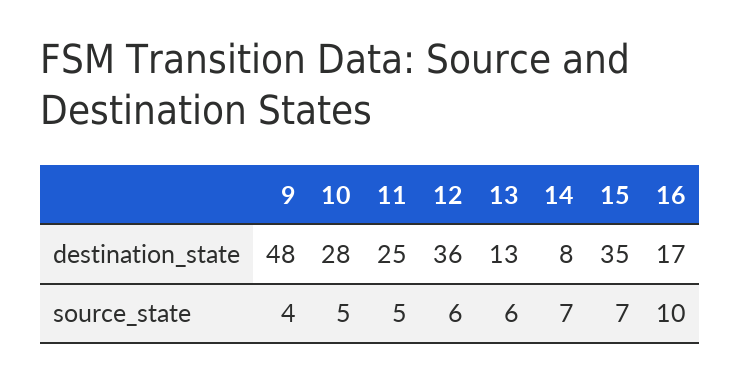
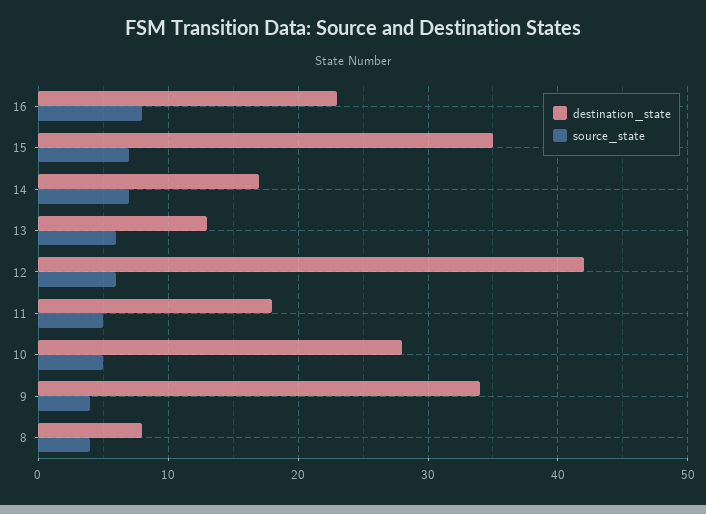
destination_state, 9: 48 -> 34
destination_state, 11: 25 -> 18
destination_state, 12: 36 -> 42
destination_state, 14: 8 -> 17
destination_state, 16: 17 -> 23
source_state, 16: 10 -> 8
destination_state, 8: none -> 8
source_state, 8: none -> 4

